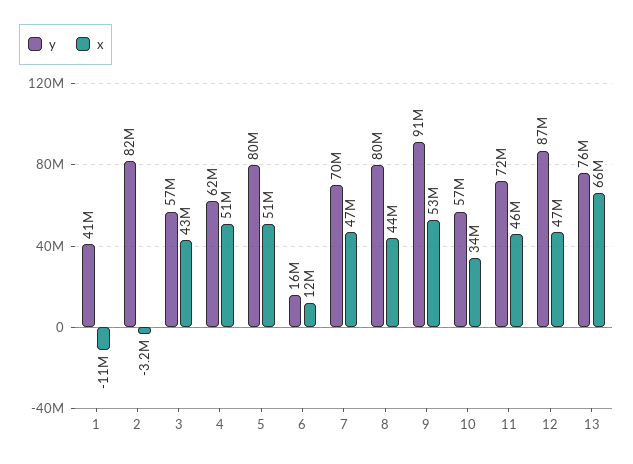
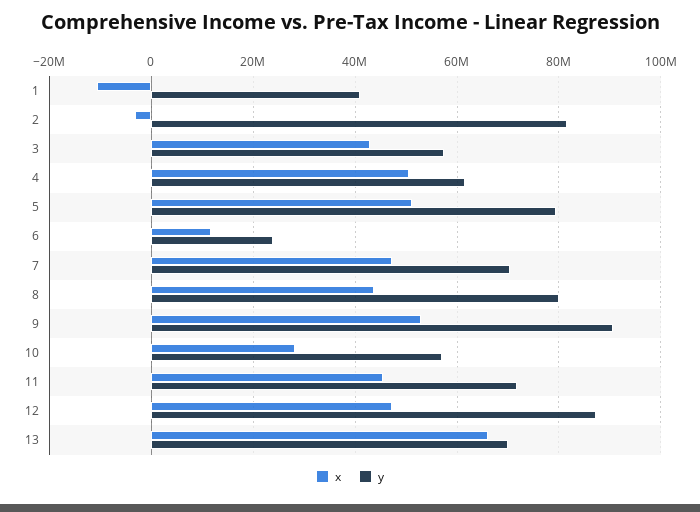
y, 6: 16000000 -> 24000000
x, 10: 34000000 -> 28000000
y, 13: 76000000 -> 70000000

